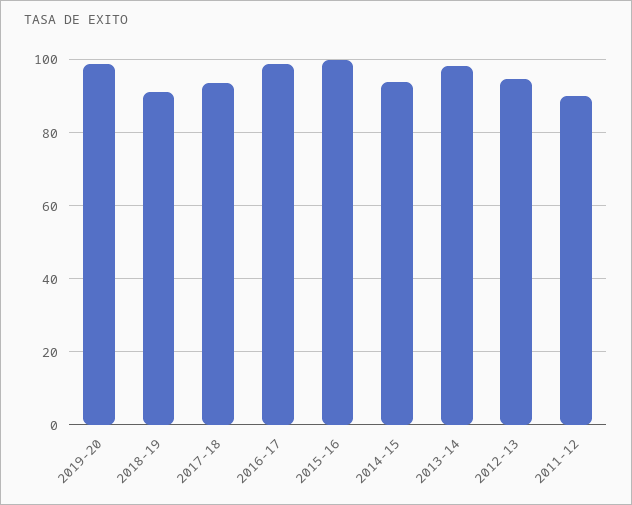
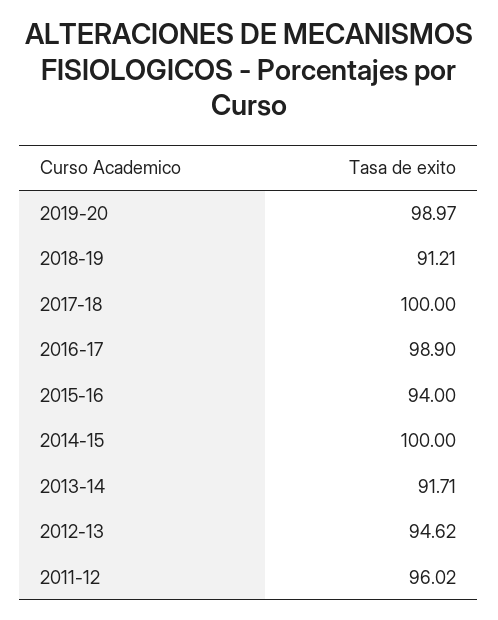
2017-18: 94 -> 100
2015-16: 100 -> 94
2014-15: 94 -> 100
2013-14: 98 -> 91.71
2011-12: 90 -> 96.02

